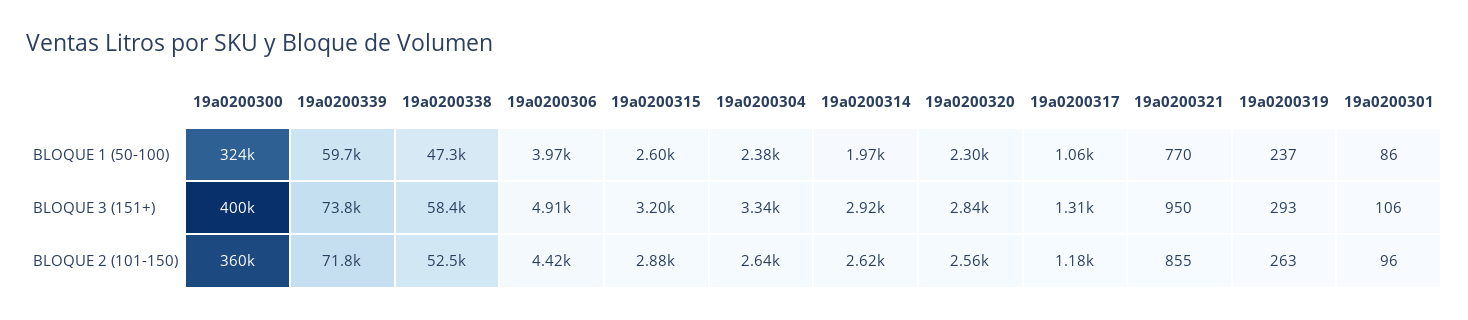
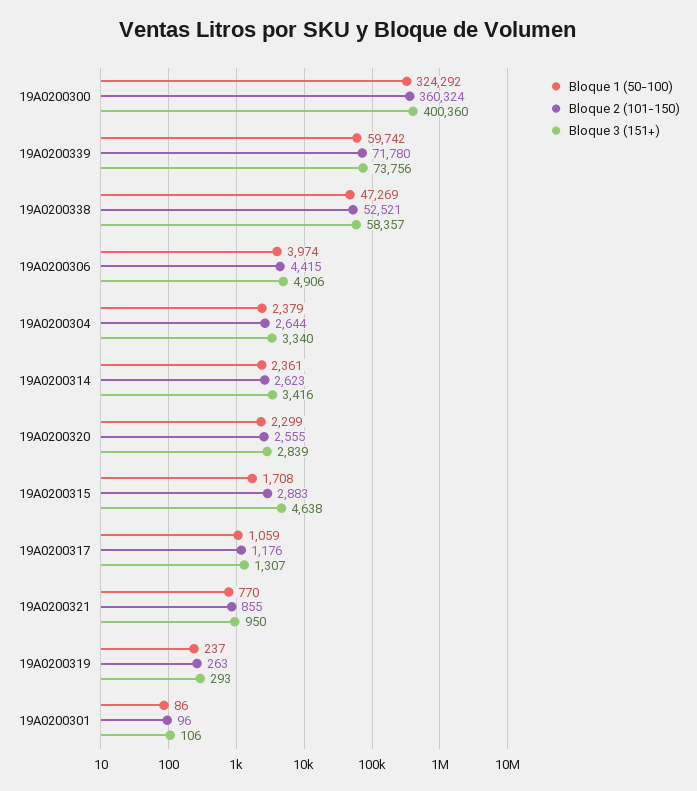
BLOQUE 1 (50-100), 19a0200315: 2600 -> 1708
BLOQUE 1 (50-100), 19a0200314: 1970 -> 2361
BLOQUE 3 (151+), 19a0200315: 3200 -> 4638
BLOQUE 3 (151+), 19a0200314: 2920 -> 3416

